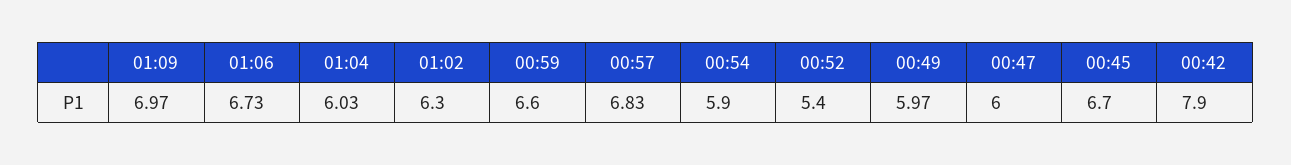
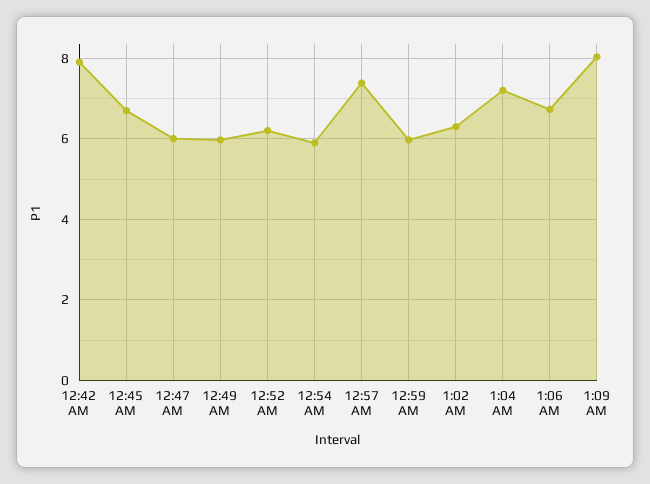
01:09: 6.97 -> 8
01:04: 6.03 -> 7.2
00:59: 6.6 -> 6
00:57: 6.83 -> 7.4
00:52: 5.4 -> 6.2

